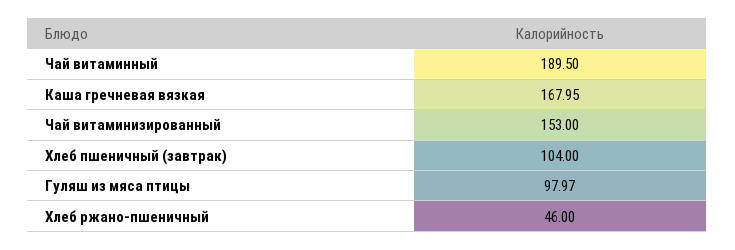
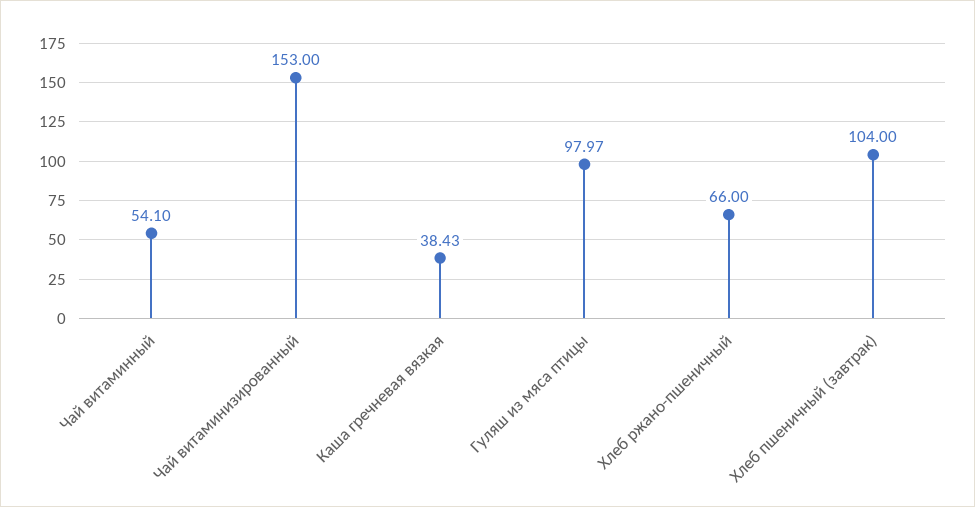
Чай витаминный: 189.5 -> 54.1
Каша гречневая вязкая: 167.95 -> 38.43
Хлеб ржано-пшеничный: 46 -> 66

